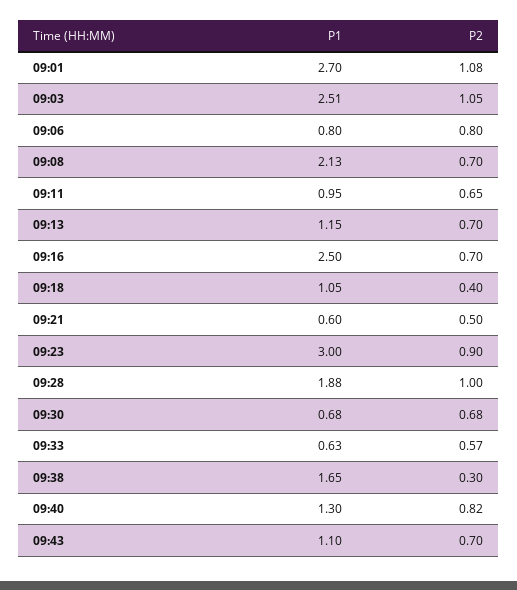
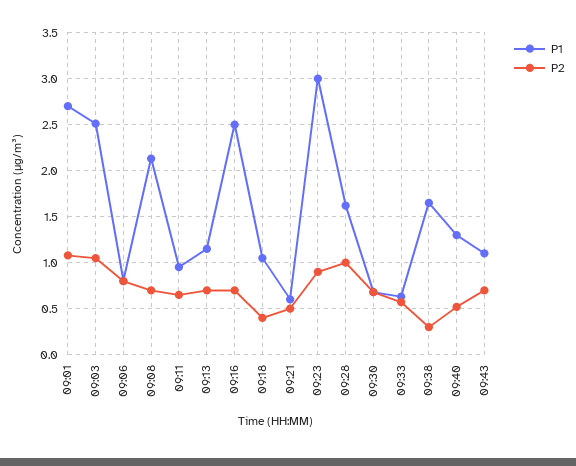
P1, 09:28: 1.88 -> 1.6
P2, 09:40: 0.82 -> 0.5

